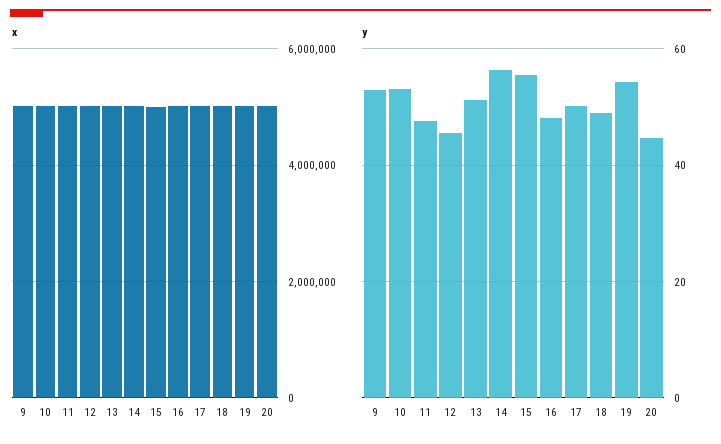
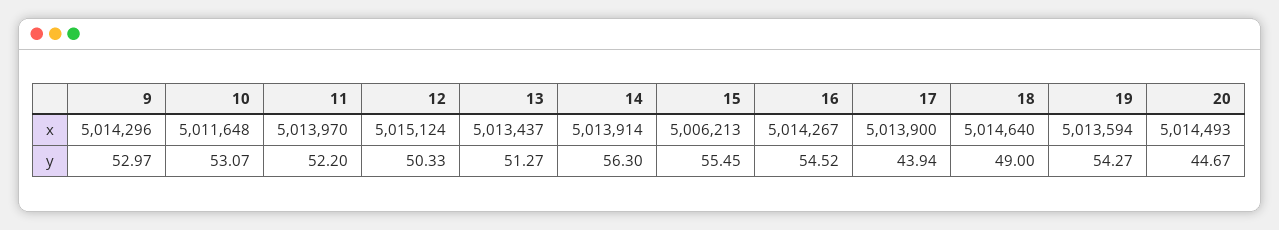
y, 11: 48 -> 52.2
y, 12: 46 -> 50.33
y, 16: 48 -> 54.52
y, 17: 50 -> 43.94

